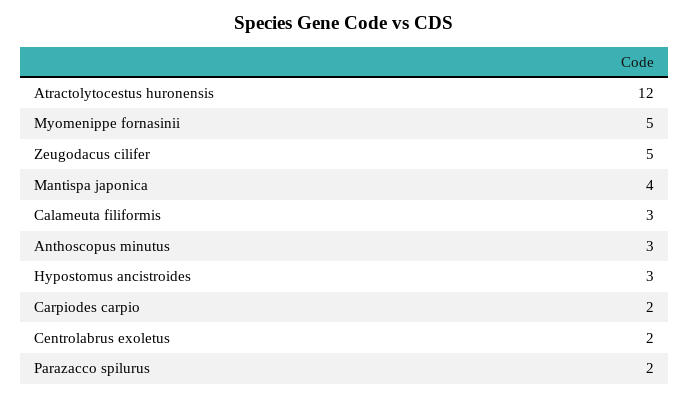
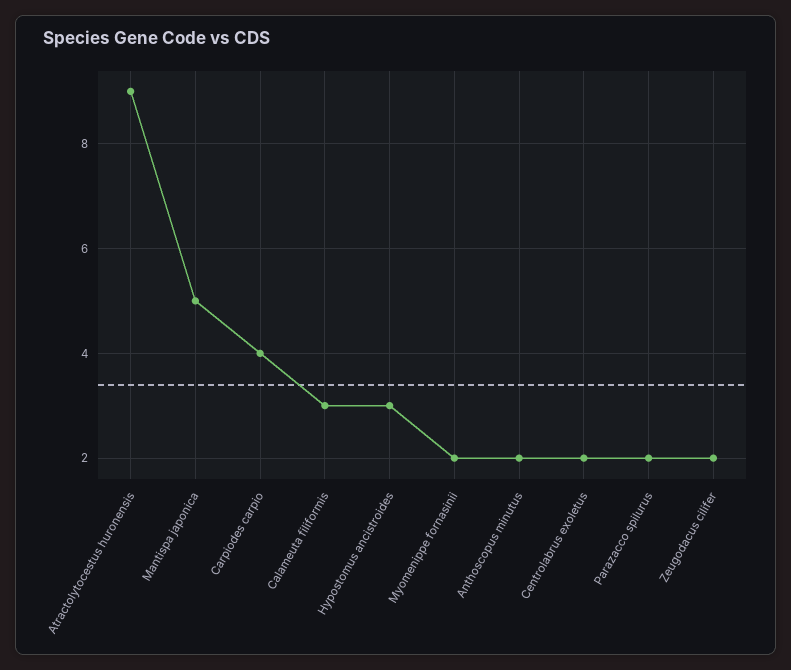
Atractolytocestus huronensis: 12 -> 9
Myomenippe fornasinii: 5 -> 2
Zeugodacus cilifer: 5 -> 2
Mantispa japonica: 4 -> 5
Anthoscopus minutus: 3 -> 2
Carpiodes carpio: 2 -> 4

